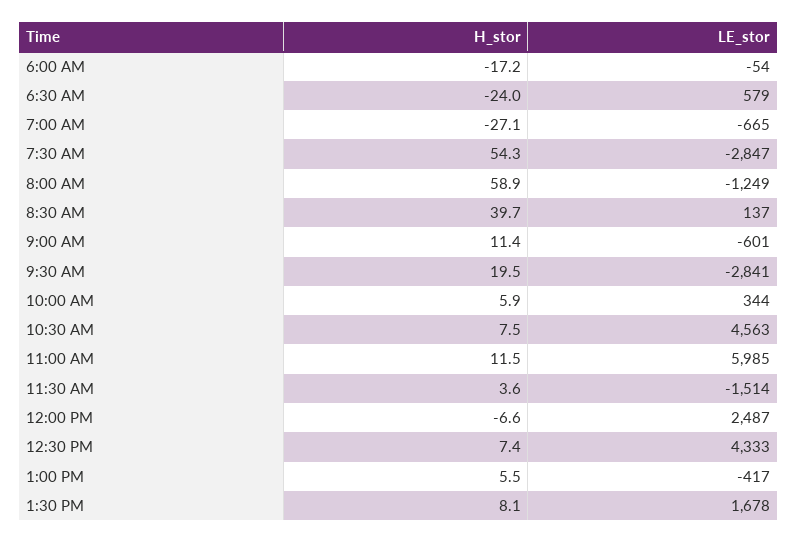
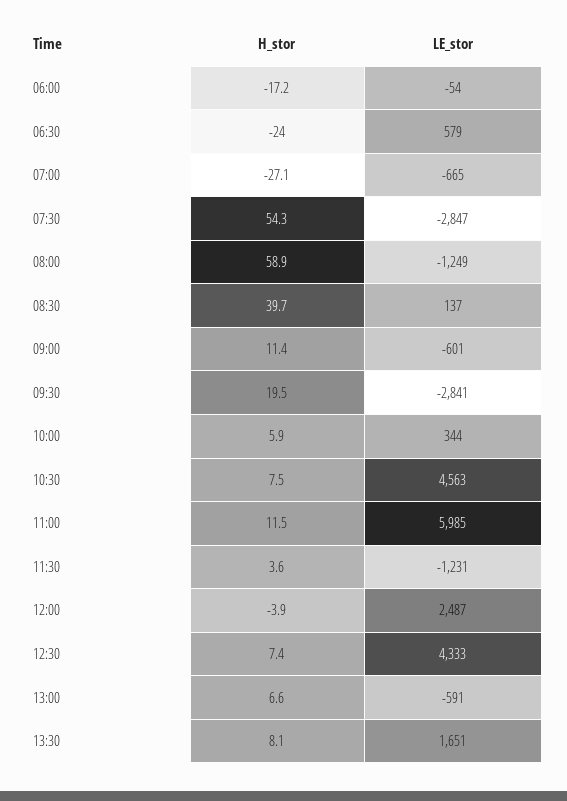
LE_stor, 11:30 AM: -1514 -> -1231
H_stor, 12:00 PM: -6.6 -> -3.9
H_stor, 1:00 PM: 5.5 -> 6.6
LE_stor, 1:00 PM: -417 -> -591
LE_stor, 1:30 PM: 1678 -> 1651

